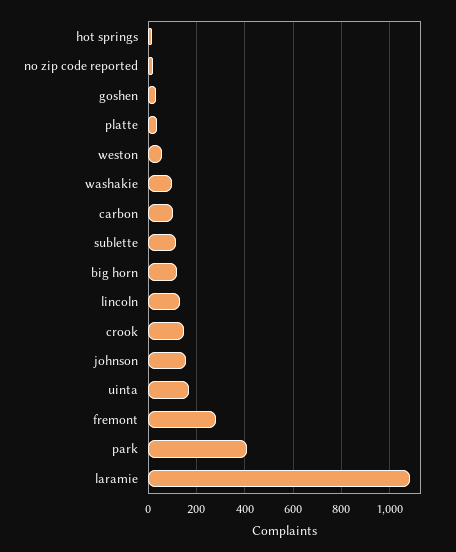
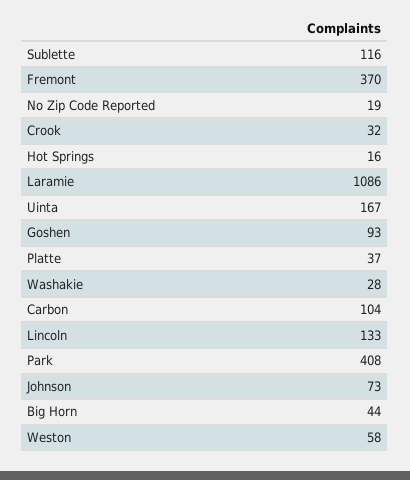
goshen: 25 -> 93
washakie: 100 -> 28
big horn: 125 -> 44
crook: 150 -> 32
johnson: 150 -> 73
fremont: 275 -> 370

